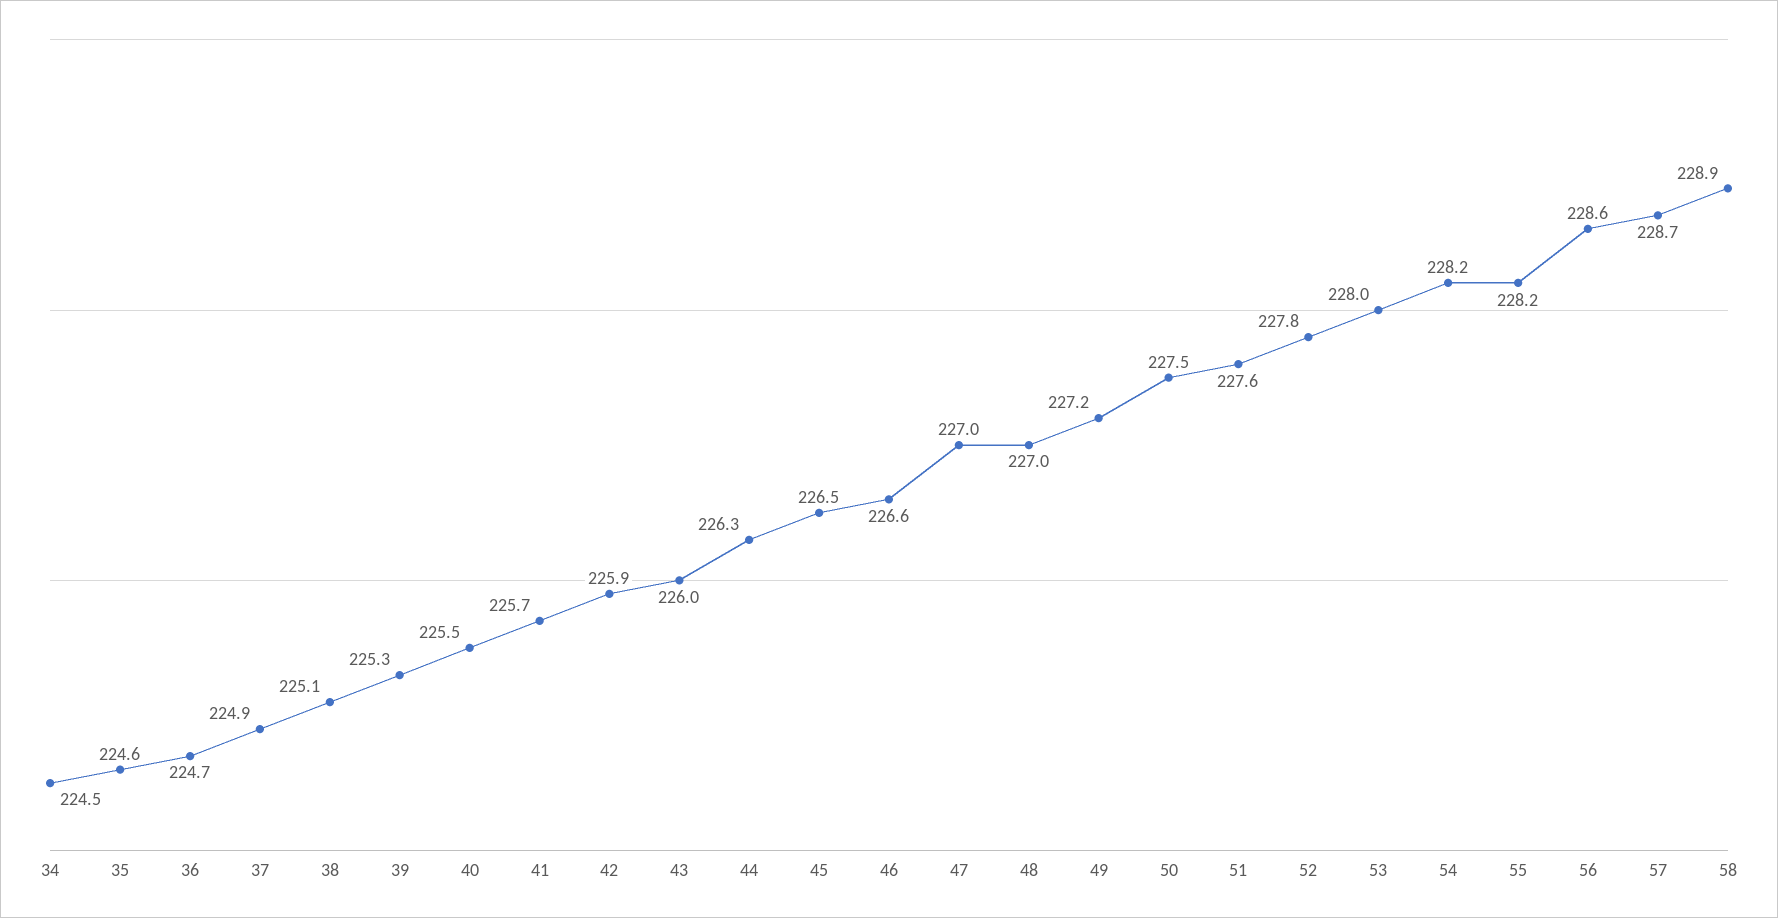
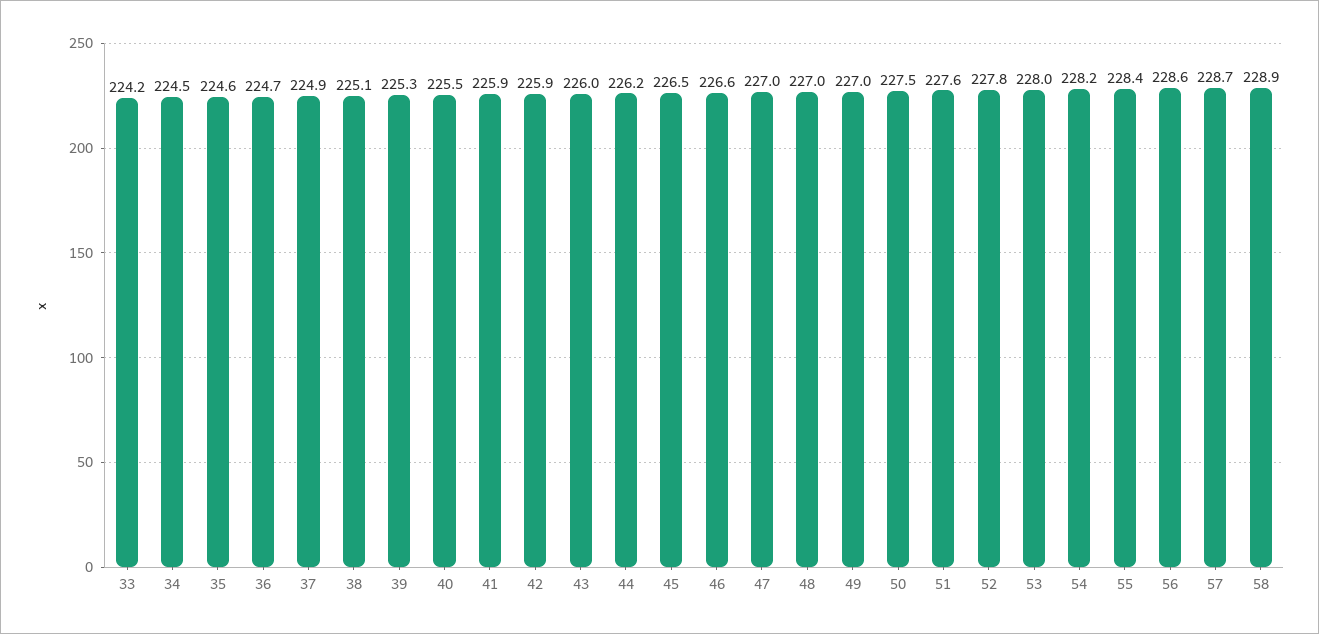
41: 225.7 -> 225.9
44: 226.3 -> 226.2
49: 227.2 -> 227
55: 228.2 -> 228.4
33: none -> 224.2

